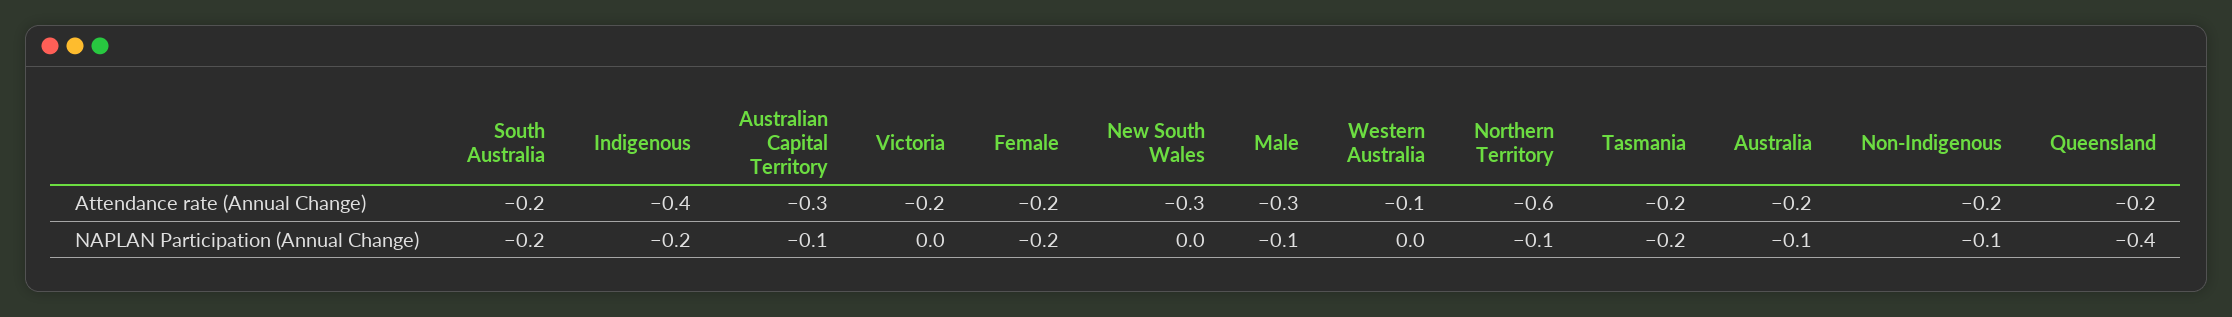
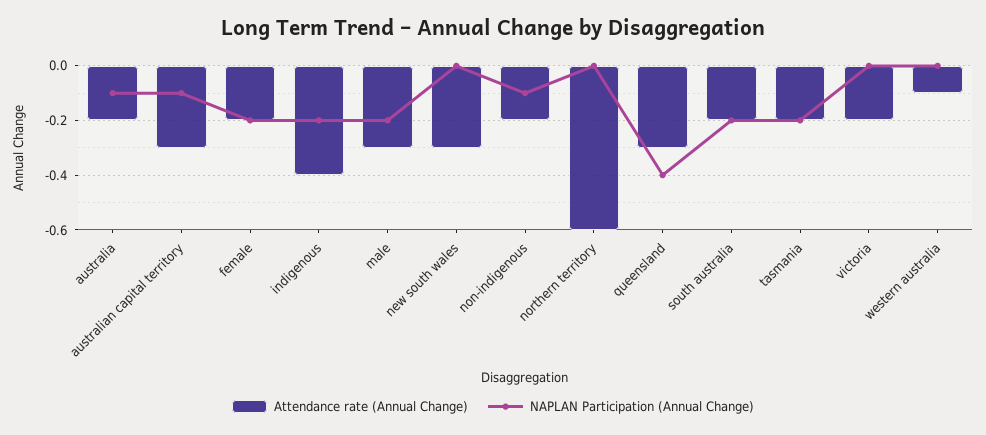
Attendance rate (Annual Change), Queensland: -0.2 -> -0.3
NAPLAN Participation (Annual Change), Male: -0.1 -> -0.2
NAPLAN Participation (Annual Change), Northern Territory: -0.1 -> 0

